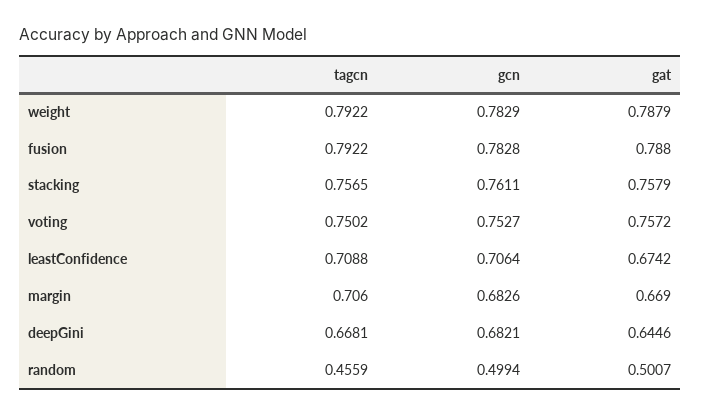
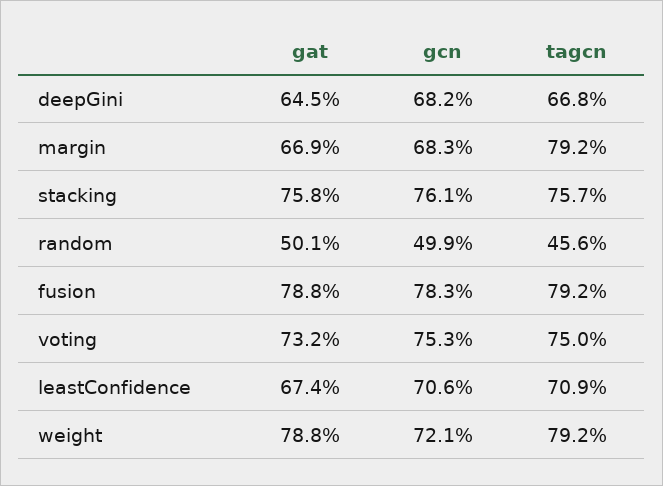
gcn, weight: 0.7829 -> 0.721
gat, voting: 0.7572 -> 0.732
tagcn, margin: 0.706 -> 0.792

